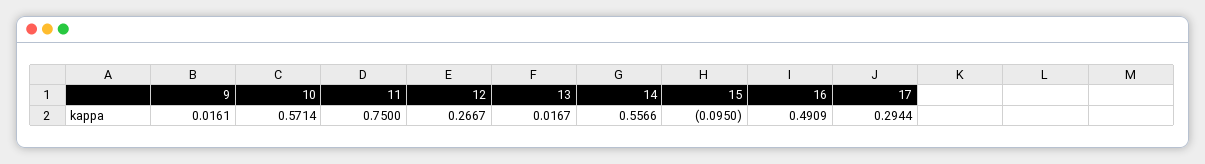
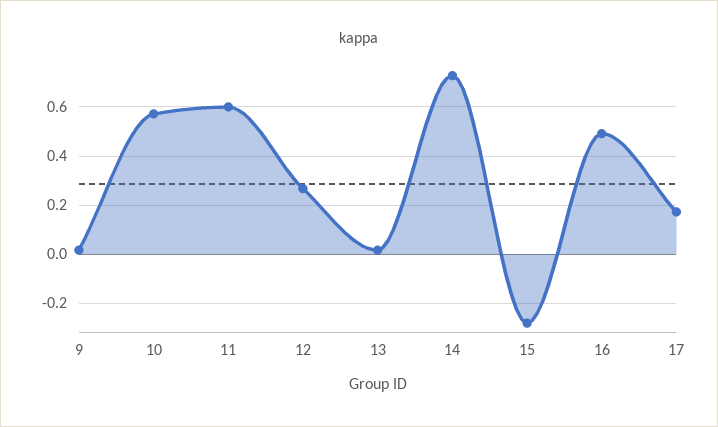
11: 0.75 -> 0.6
14: 0.5566 -> 0.725
15: -0.095 -> -0.275
17: 0.2944 -> 0.175

